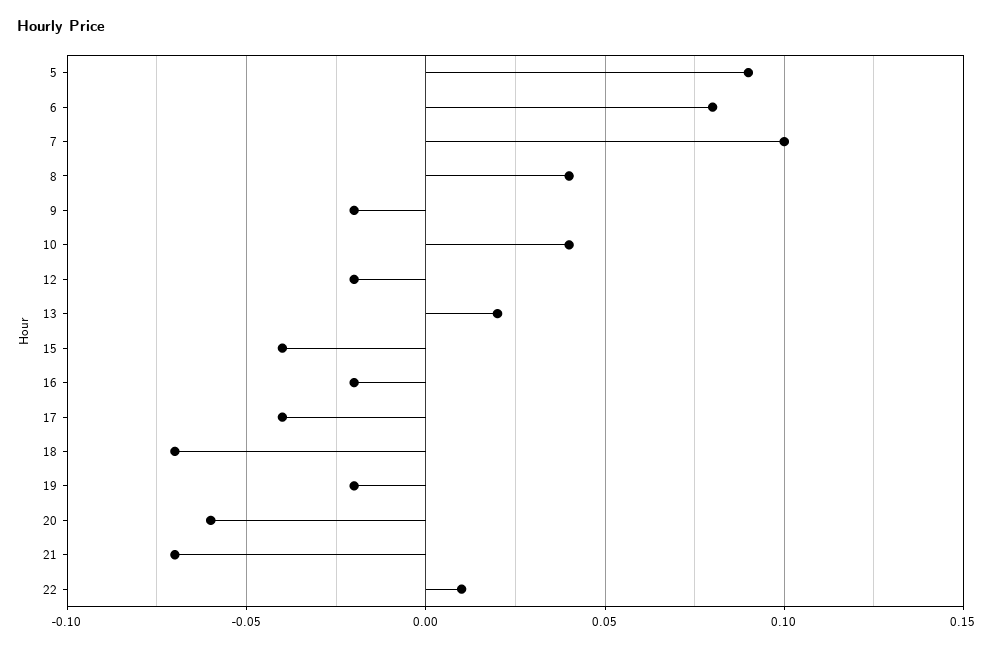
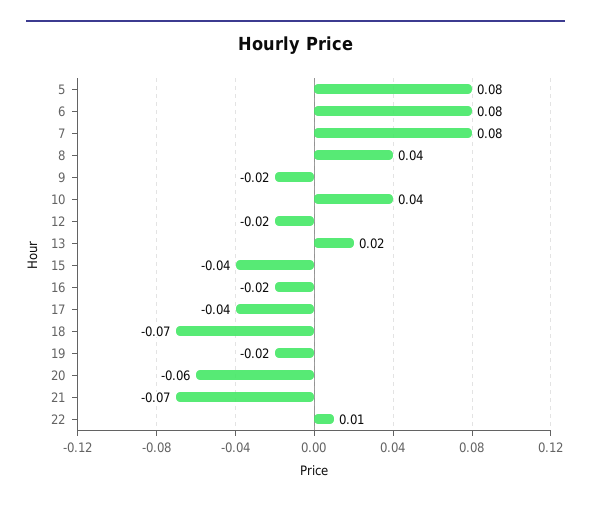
5: 0.09 -> 0.08
7: 0.1 -> 0.08

